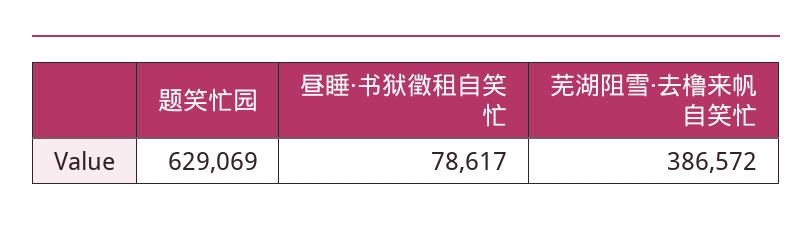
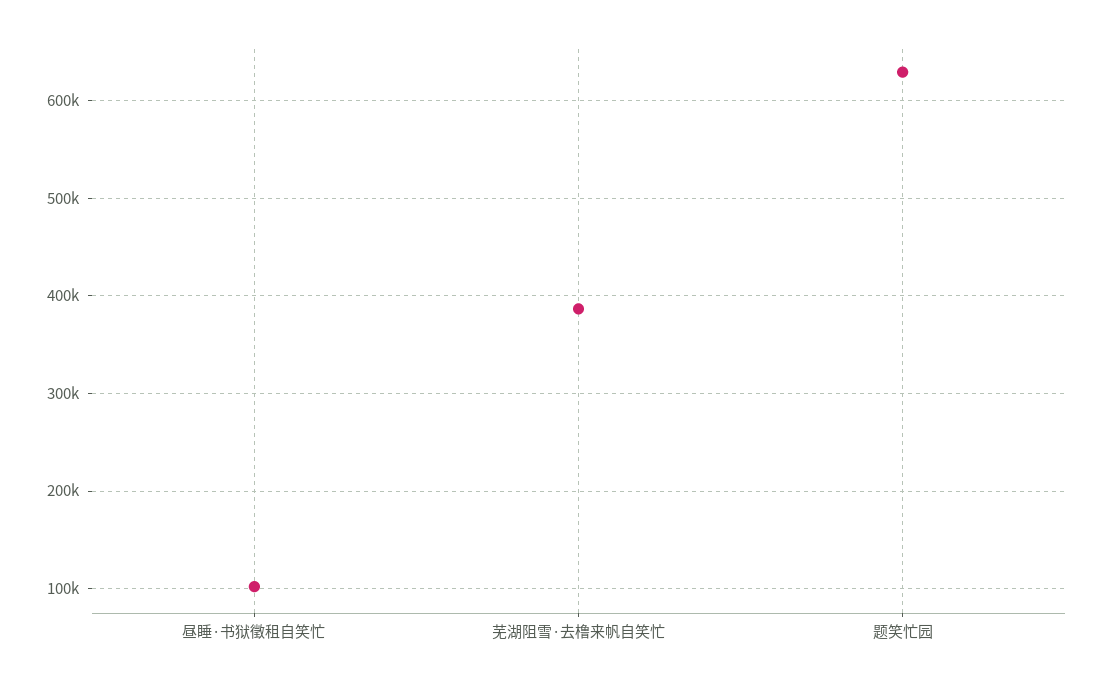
昼睡·书狱徵租自笑忙: 78617 -> 100000

